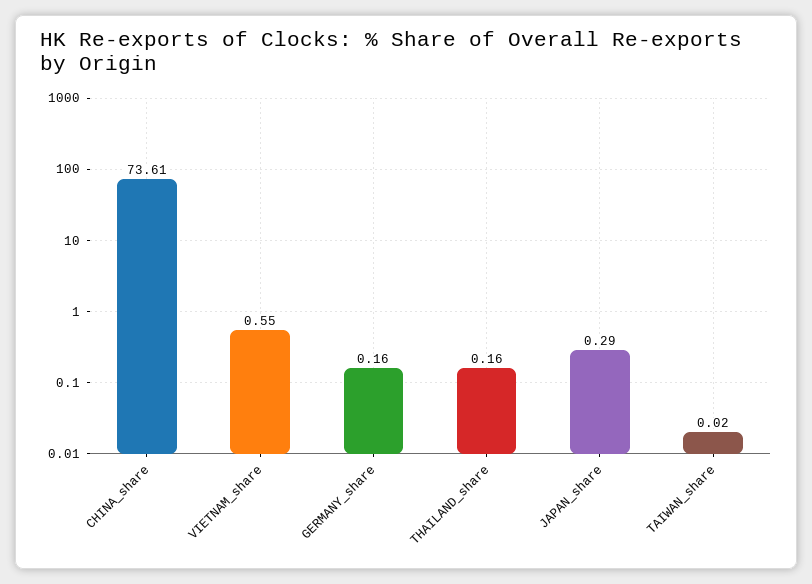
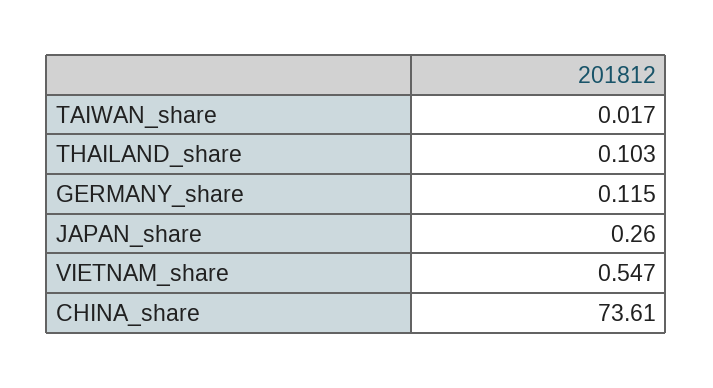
GERMANY_share: 0.16 -> 0.115
THAILAND_share: 0.16 -> 0.103
JAPAN_share: 0.29 -> 0.26

